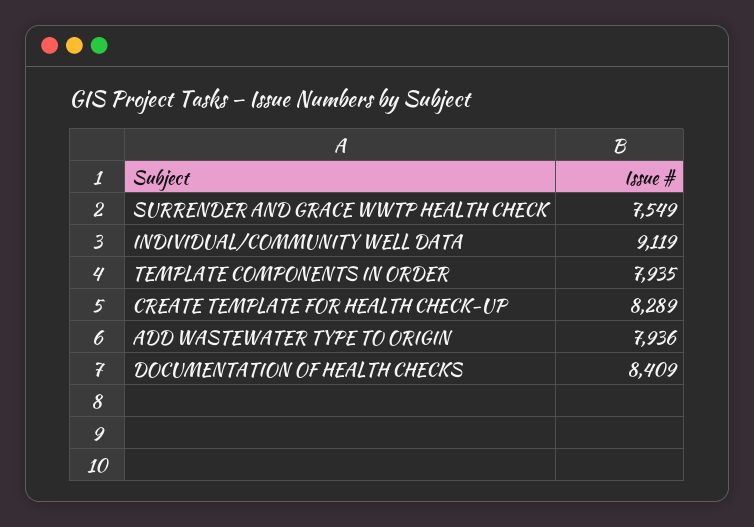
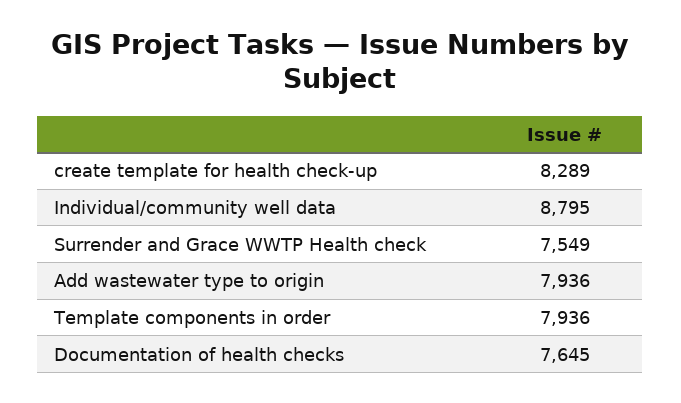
INDIVIDUAL/COMMUNITY WELL DATA: 9119 -> 8795
TEMPLATE COMPONENTS IN ORDER: 7935 -> 7936
DOCUMENTATION OF HEALTH CHECKS: 8409 -> 7645

